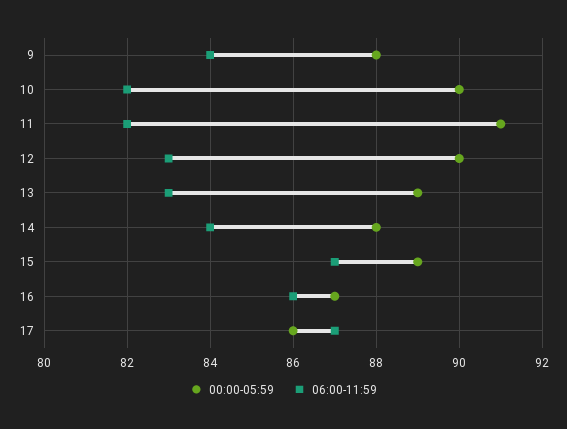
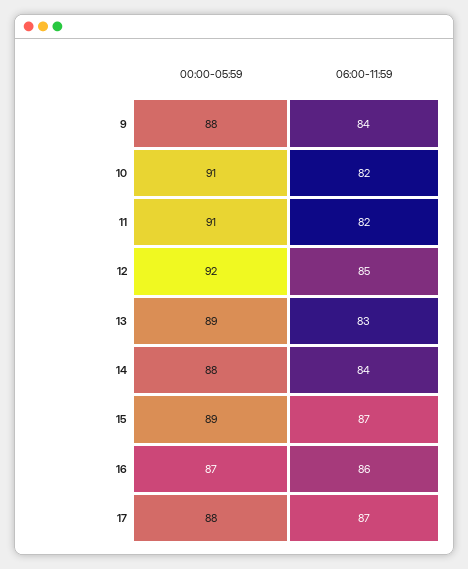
00:00-05:59, 10: 90 -> 91
00:00-05:59, 12: 90 -> 92
06:00-11:59, 12: 83 -> 85
00:00-05:59, 17: 86 -> 88

